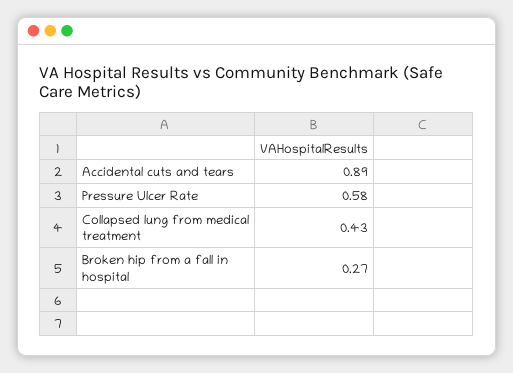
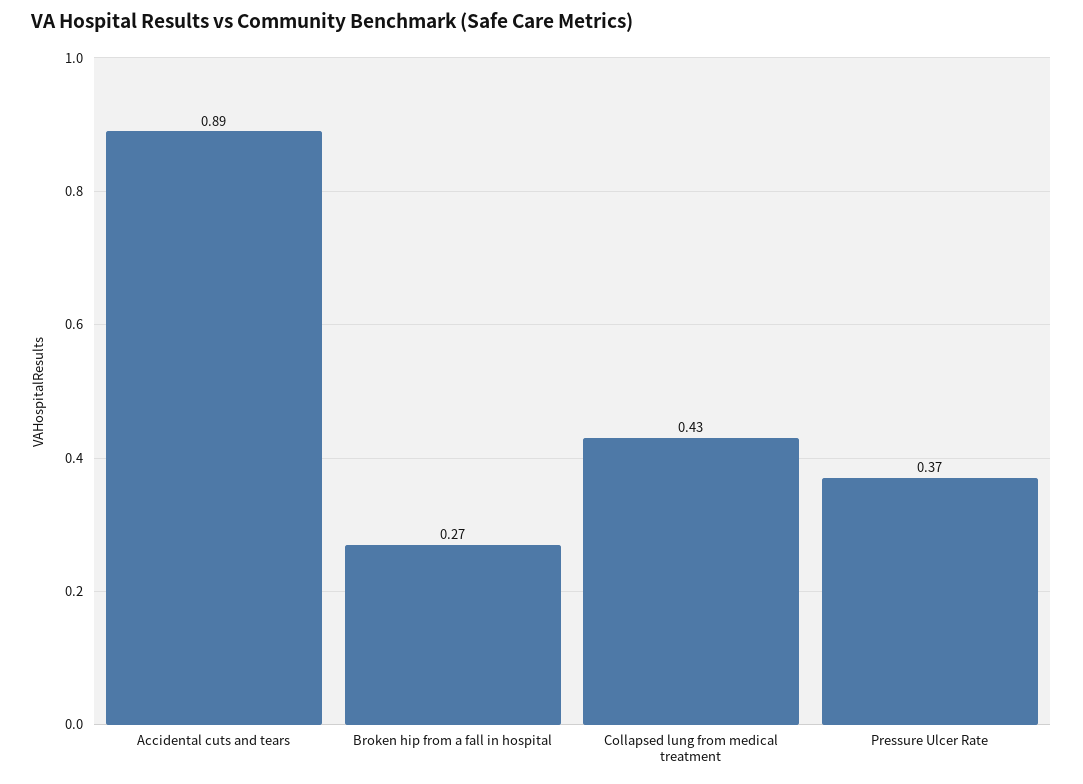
Pressure Ulcer Rate: 0.58 -> 0.37

